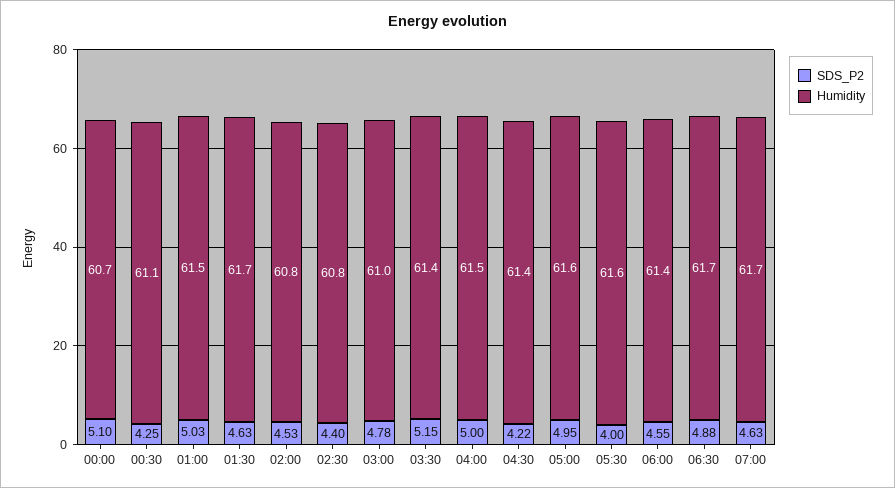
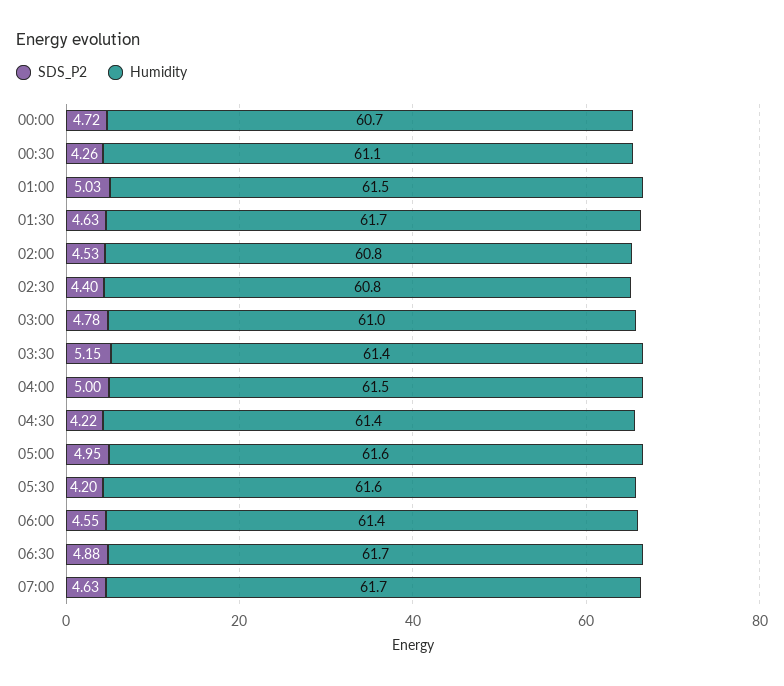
SDS_P2, 00:00: 5.1 -> 4.72
SDS_P2, 00:30: 4.25 -> 4.26
SDS_P2, 05:30: 4 -> 4.2

